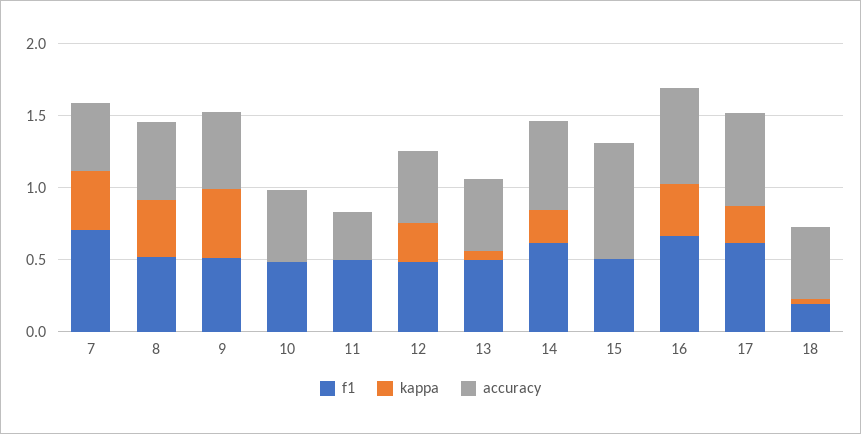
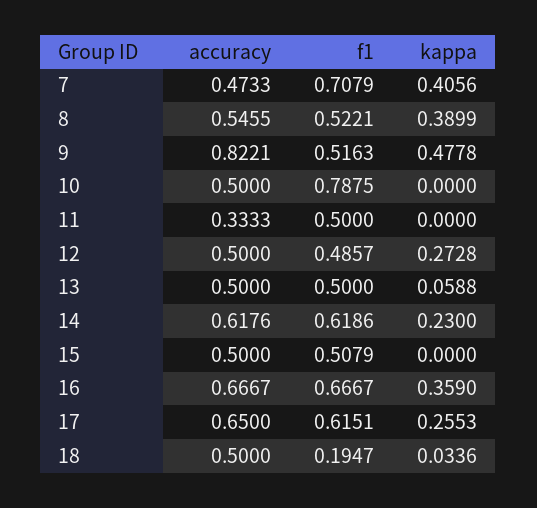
accuracy, 9: 0.5 -> 0.8221
f1, 10: 0.5 -> 0.7875
accuracy, 15: 0.8 -> 0.5

